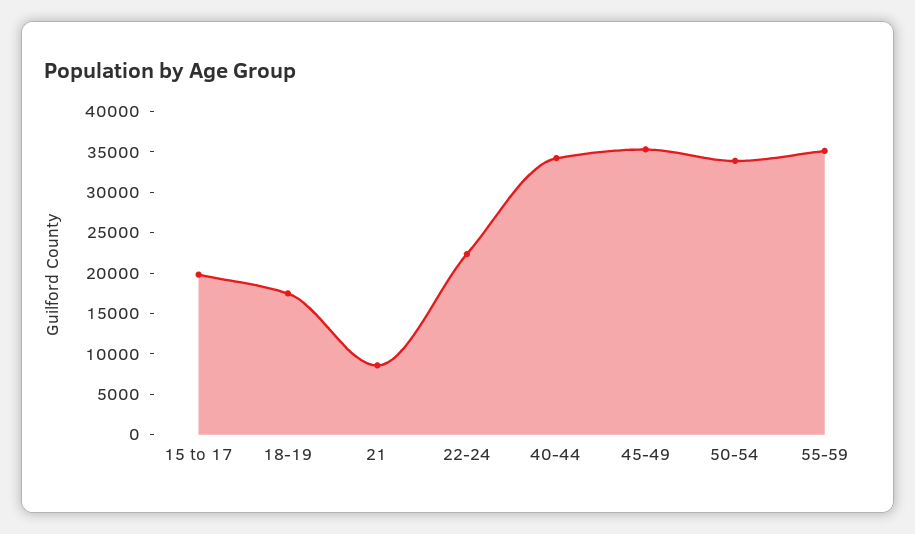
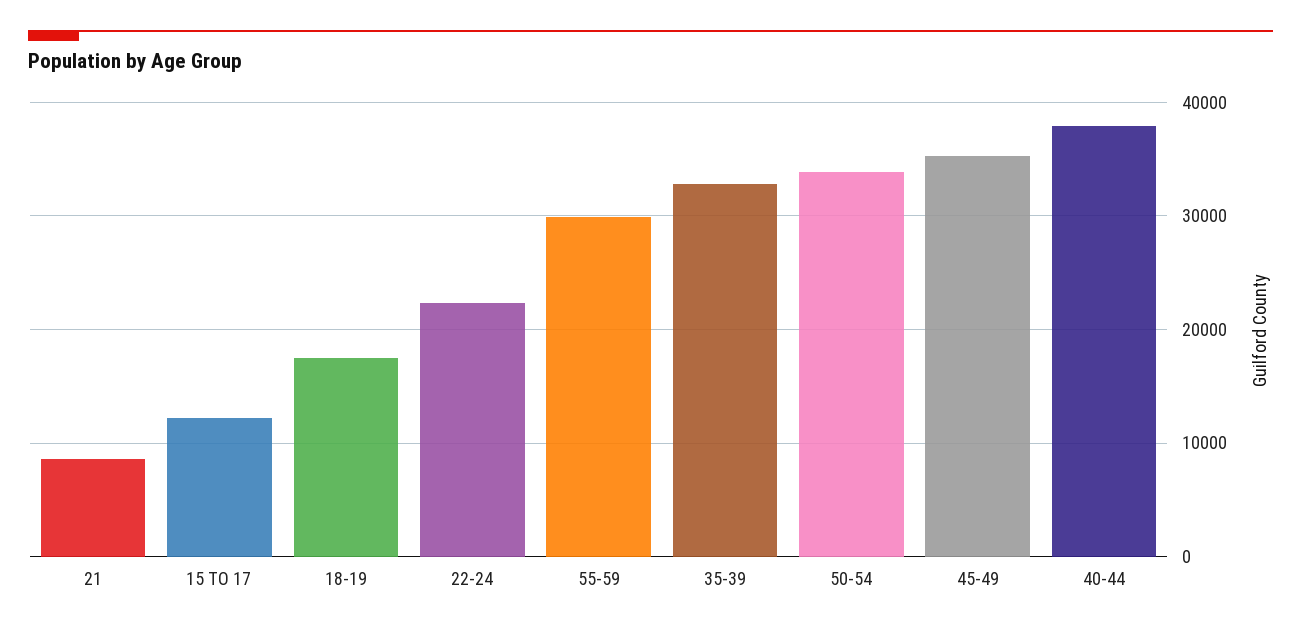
15 to 17: 20000 -> 12000
40-44: 34000 -> 38000
55-59: 35000 -> 30000
35-39: none -> 33000

